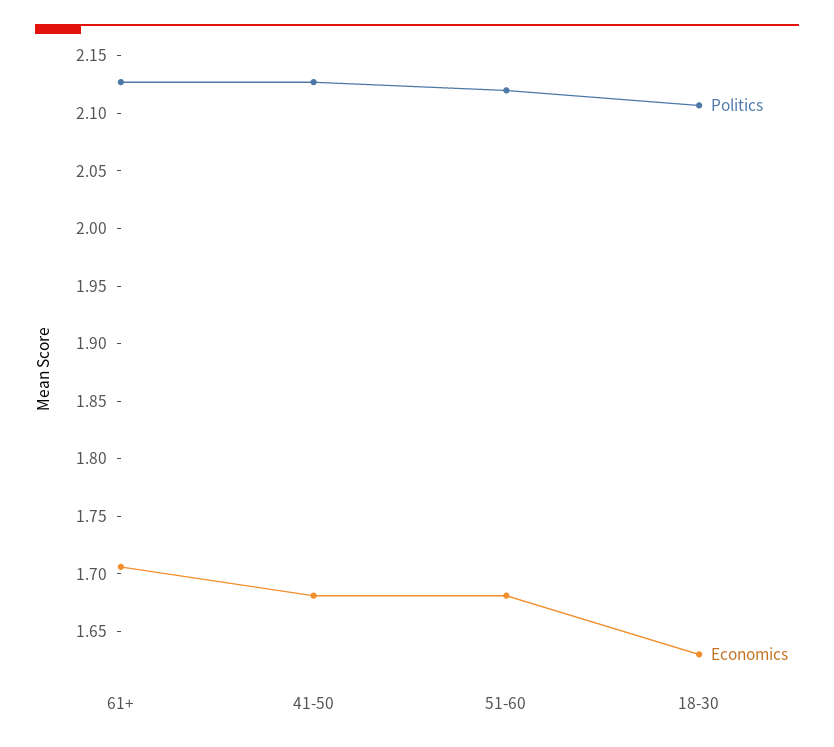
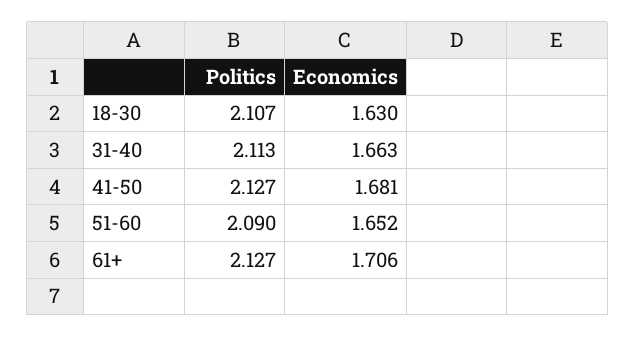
Politics, 51-60: 2.12 -> 2.09
Economics, 51-60: 1.68 -> 1.652
Politics, 31-40: none -> 2.113
Economics, 31-40: none -> 1.663

